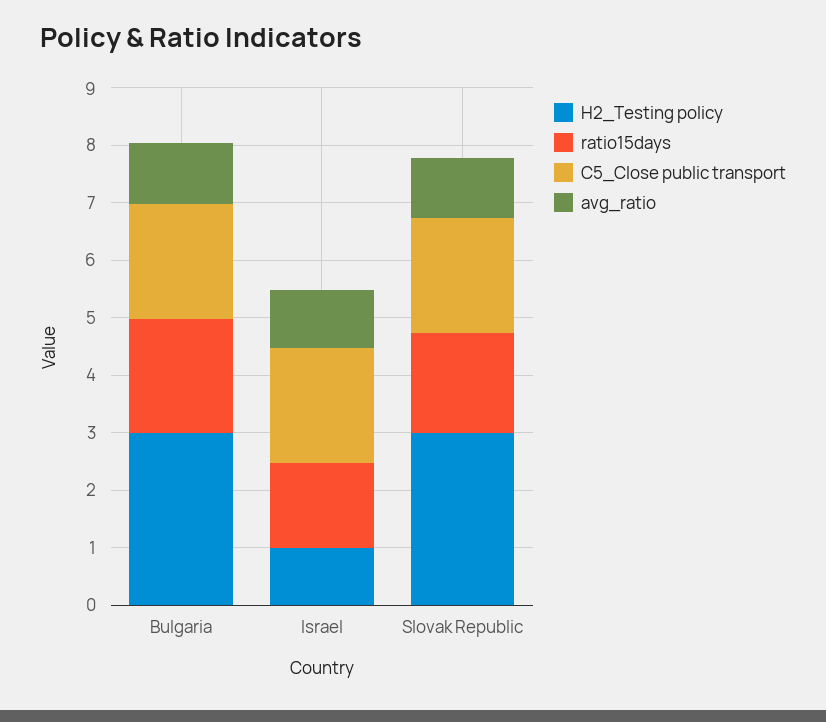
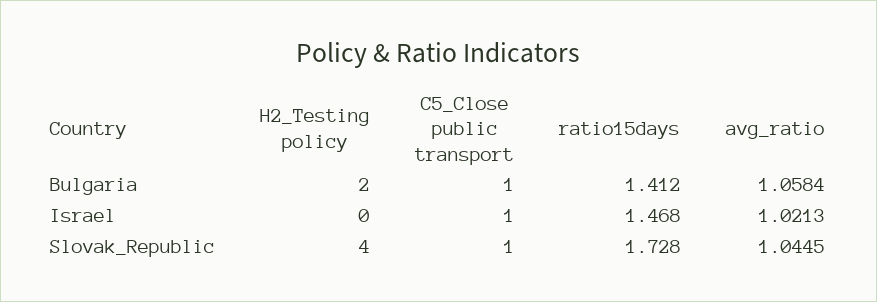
H2_Testing policy, Bulgaria: 3 -> 2
ratio15days, Bulgaria: 2 -> 1.412
C5_Close public transport, Bulgaria: 2 -> 1
H2_Testing policy, Israel: 1 -> 0
C5_Close public transport, Israel: 2 -> 1
H2_Testing policy, Slovak Republic: 3 -> 4
C5_Close public transport, Slovak Republic: 2 -> 1

